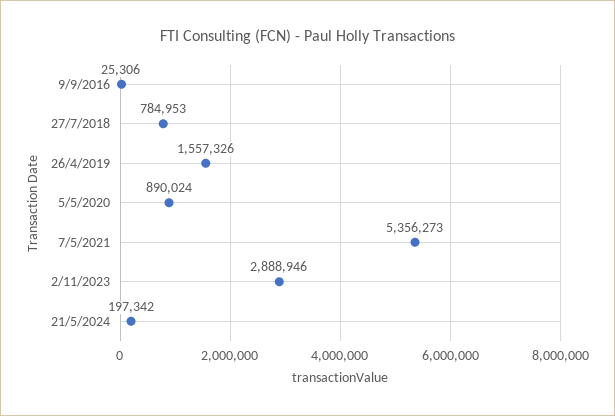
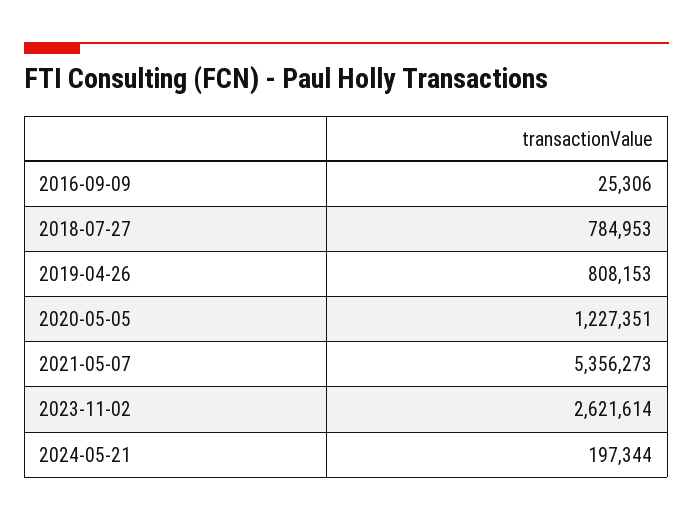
26/4/2019: 1557326 -> 808153
5/5/2020: 890024 -> 1227351
2/11/2023: 2888946 -> 2621614
21/5/2024: 197342 -> 197344

